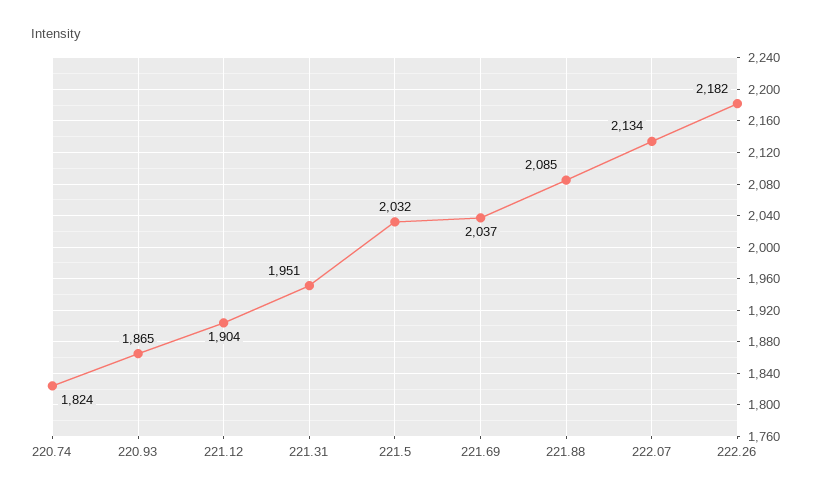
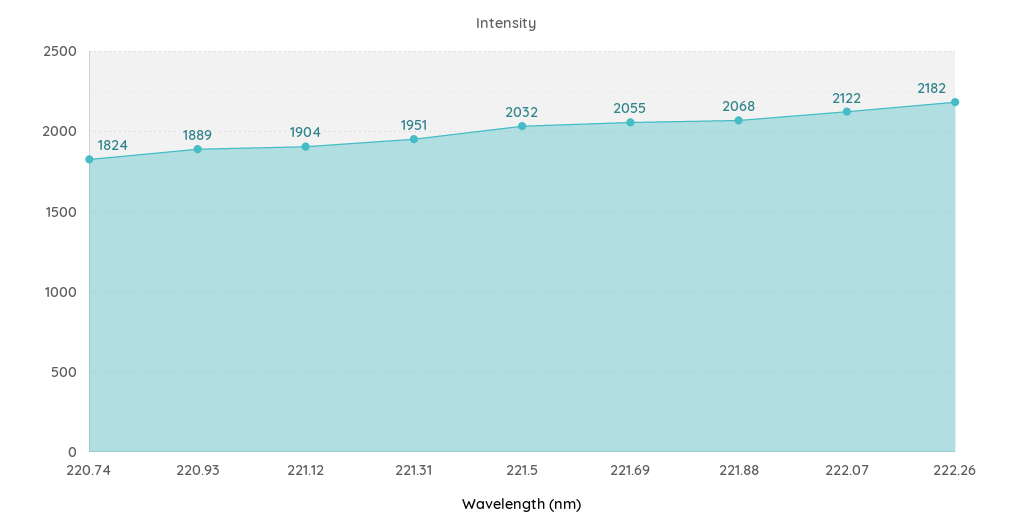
220.93: 1865 -> 1889
221.69: 2037 -> 2055
221.88: 2085 -> 2068
222.07: 2134 -> 2122

